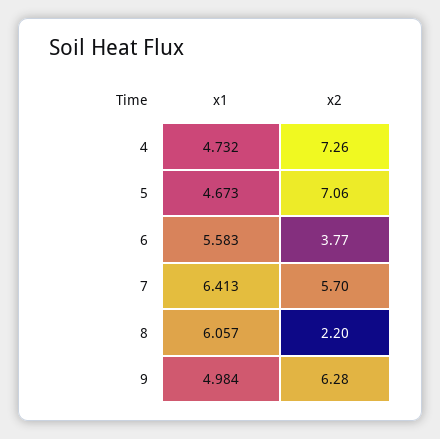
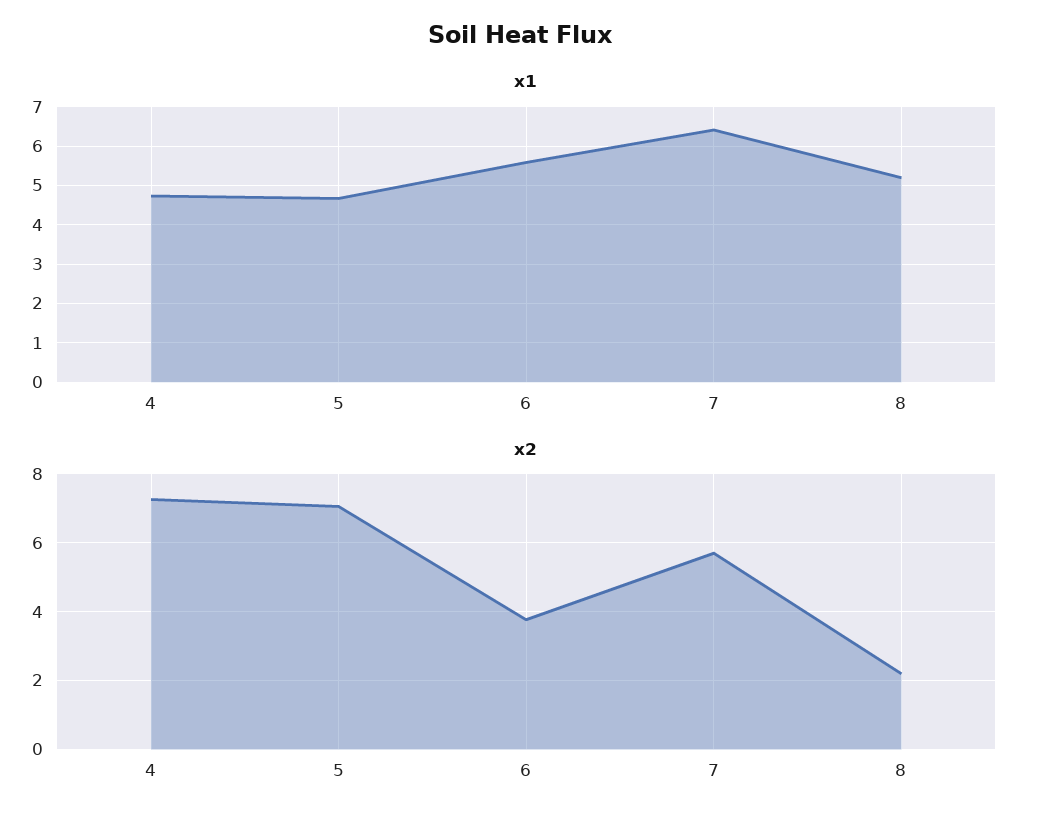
x1, 8: 6.057 -> 5.2
x1, 9: 4.984 -> none
x2, 9: 6.28 -> none

